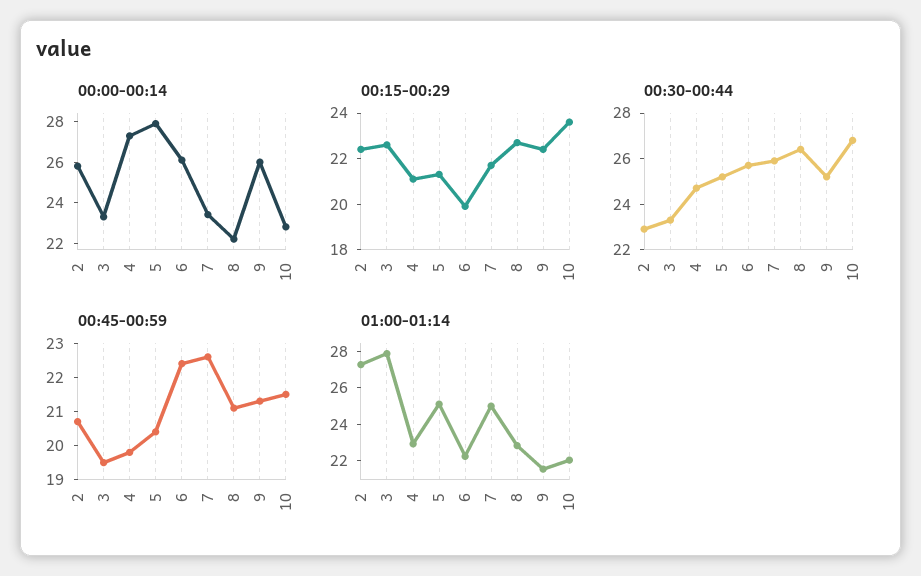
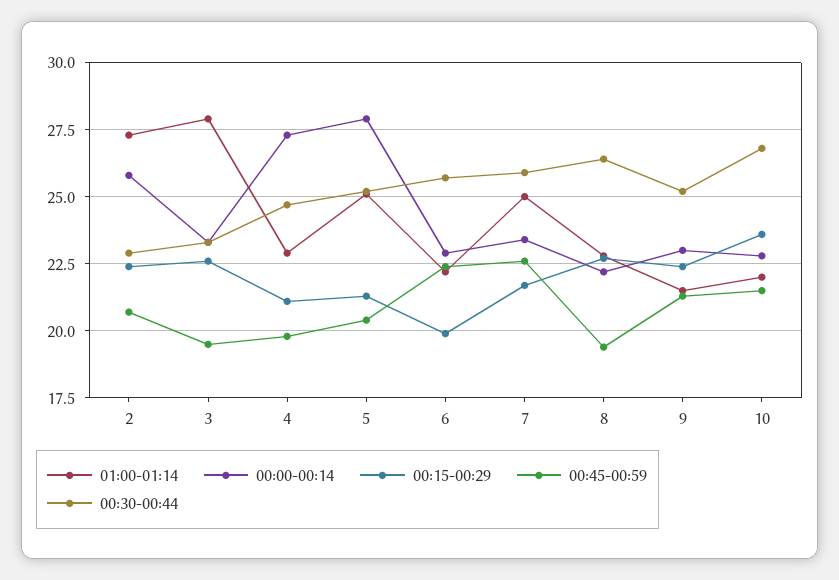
00:00-00:14, 6: 26 -> 23
00:00-00:14, 9: 26 -> 23
00:45-00:59, 8: 21 -> 19.5

